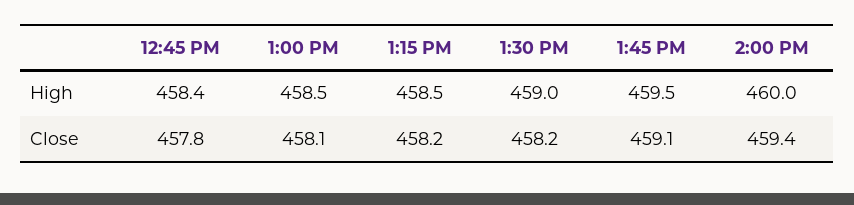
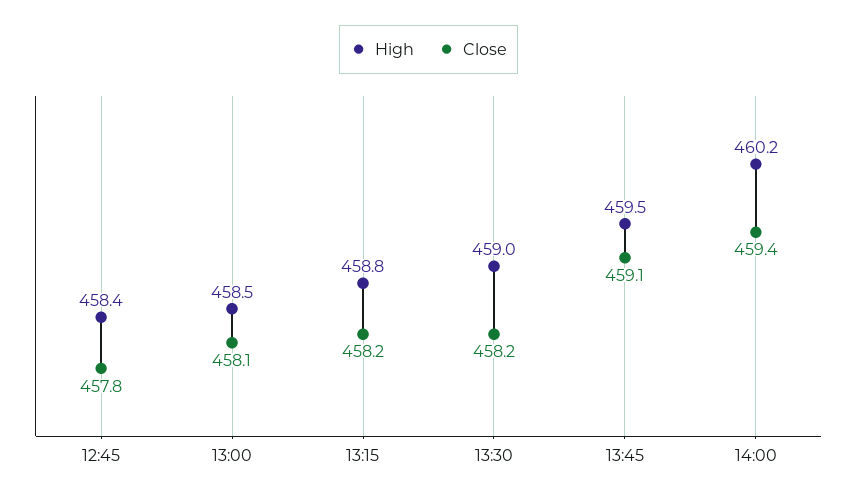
High, 1:15 PM: 458.5 -> 458.8
High, 2:00 PM: 460 -> 460.2

